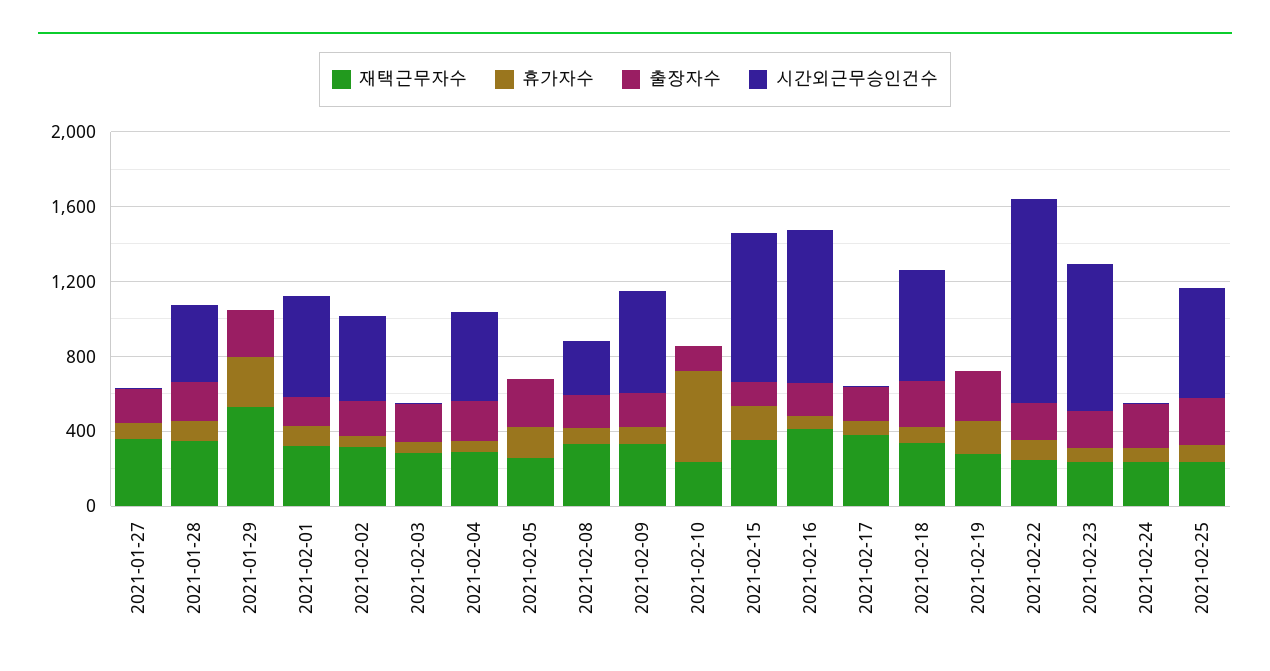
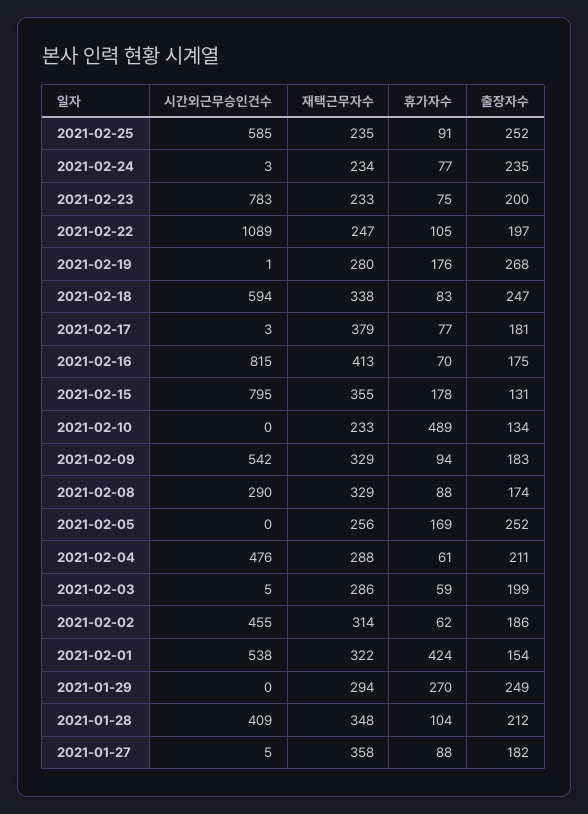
재택근무자수, 2021-01-29: 500 -> 294
휴가자수, 2021-02-01: 100 -> 424

